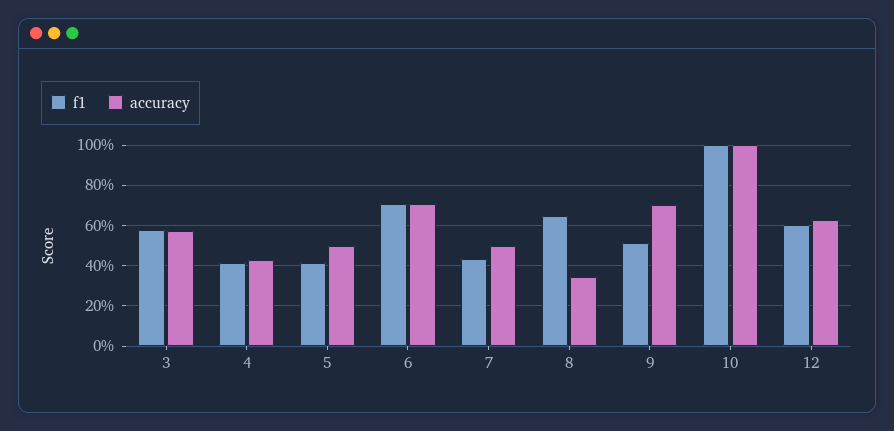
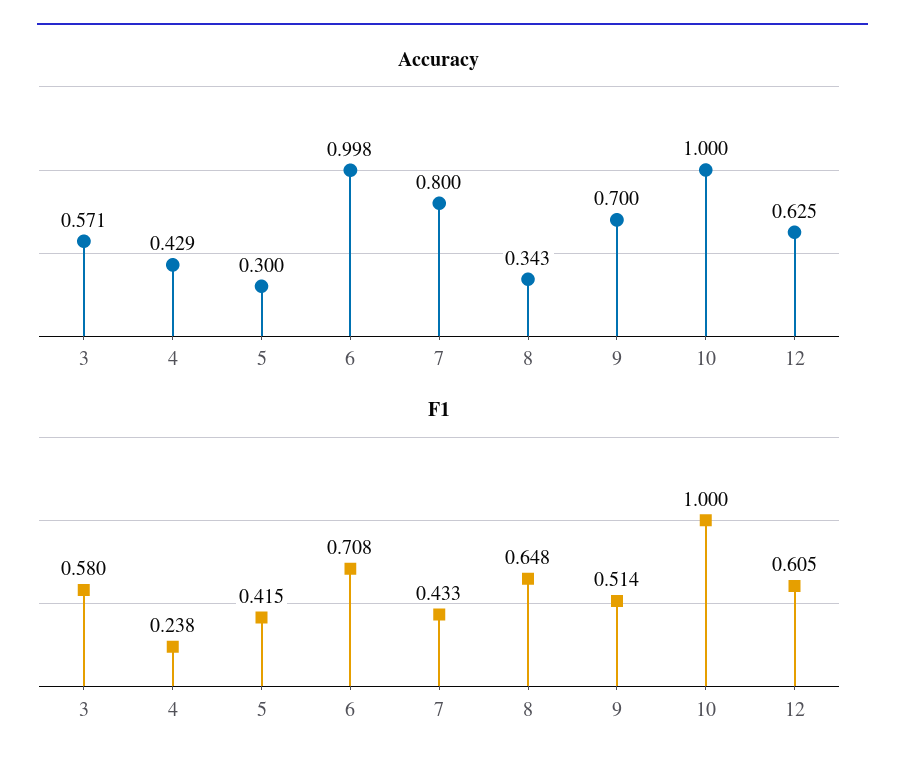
f1, 4: 0.4 -> 0.238
accuracy, 5: 0.5 -> 0.3
accuracy, 6: 0.7 -> 0.998
accuracy, 7: 0.5 -> 0.8

